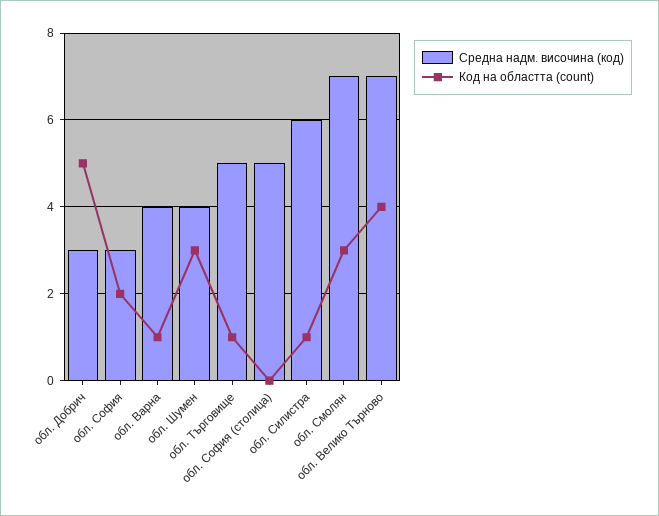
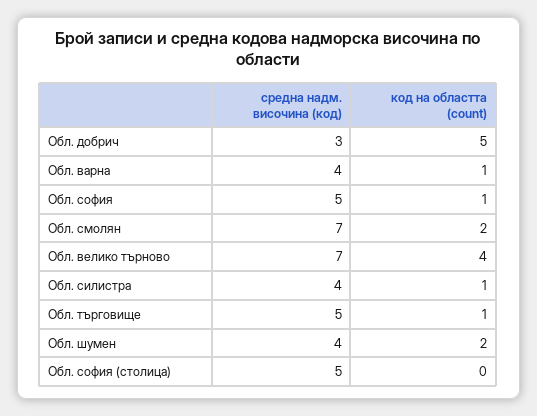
Средна надм. височина (код), обл. София: 3 -> 5
Код на областта (count), обл. София: 2 -> 1
Код на областта (count), обл. Шумен: 3 -> 2
Средна надм. височина (код), обл. Силистра: 6 -> 4
Код на областта (count), обл. Смолян: 3 -> 2

